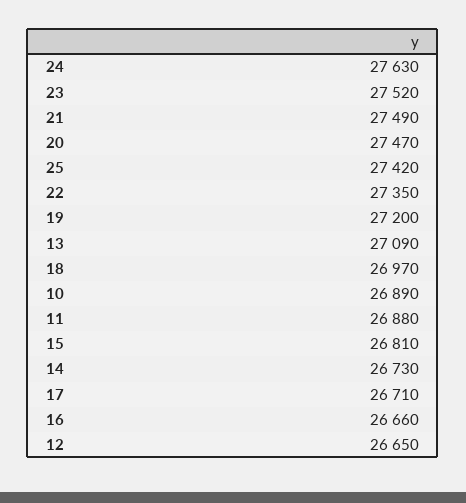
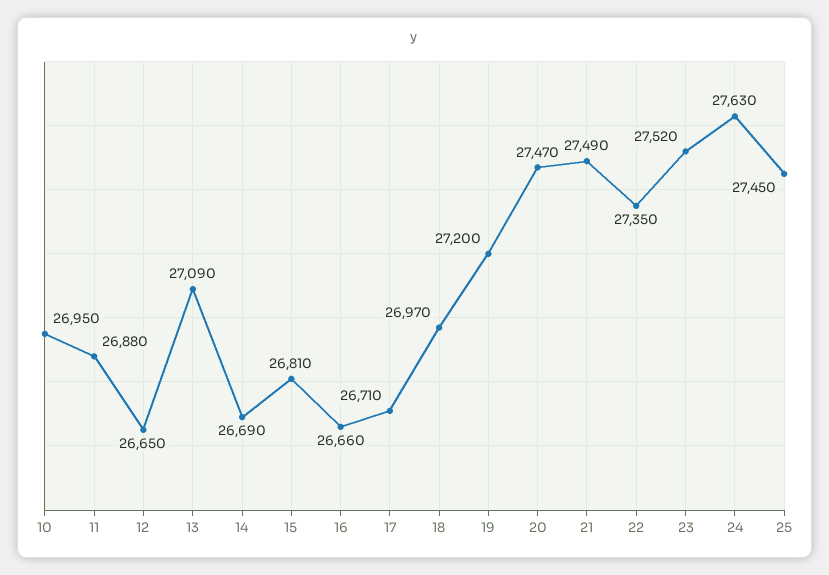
25: 27420 -> 27450
10: 26890 -> 26950
14: 26730 -> 26690

